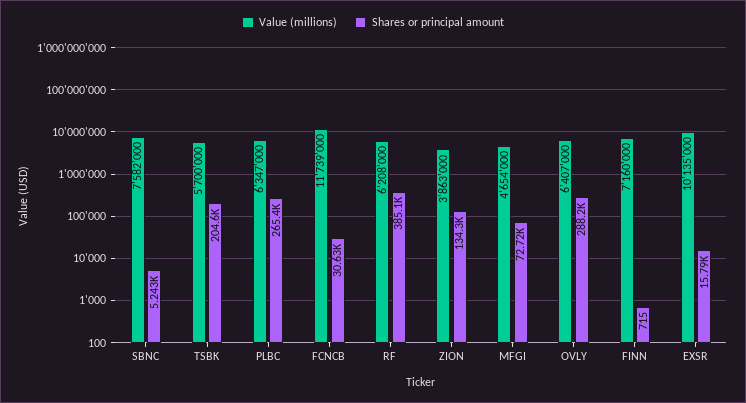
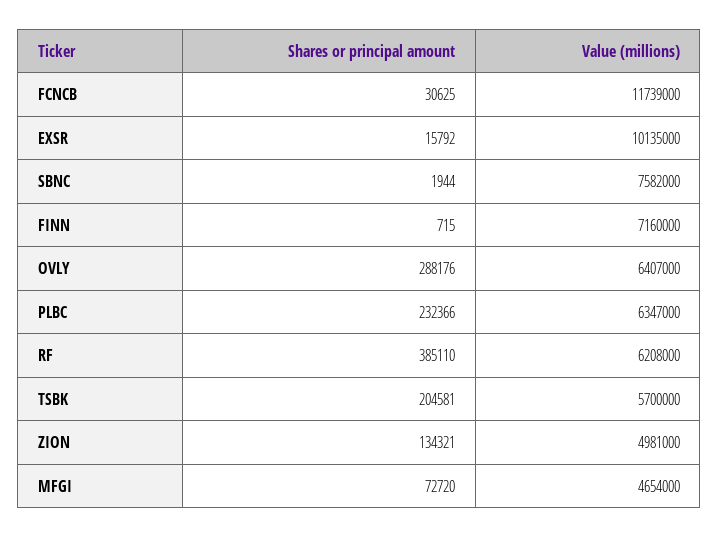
Shares or principal amount, SBNC: 5243 -> 1944
Shares or principal amount, PLBC: 265400 -> 232366
Value (millions), ZION: 3863000 -> 4981000

